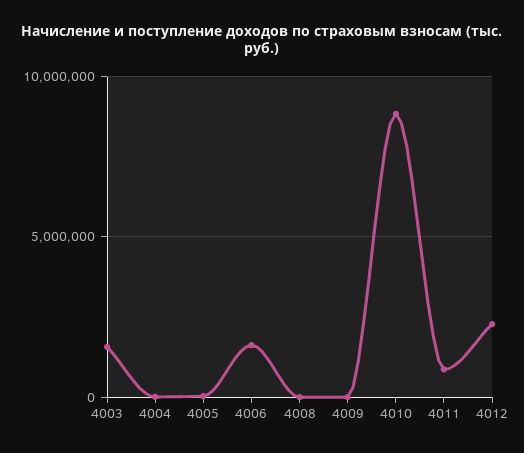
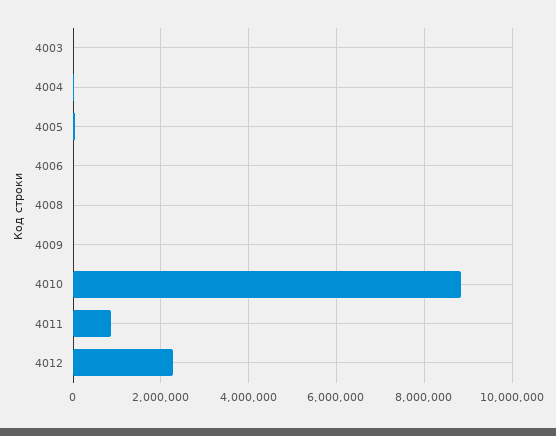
4003: 1500000 -> 0
4006: 1500000 -> 0

